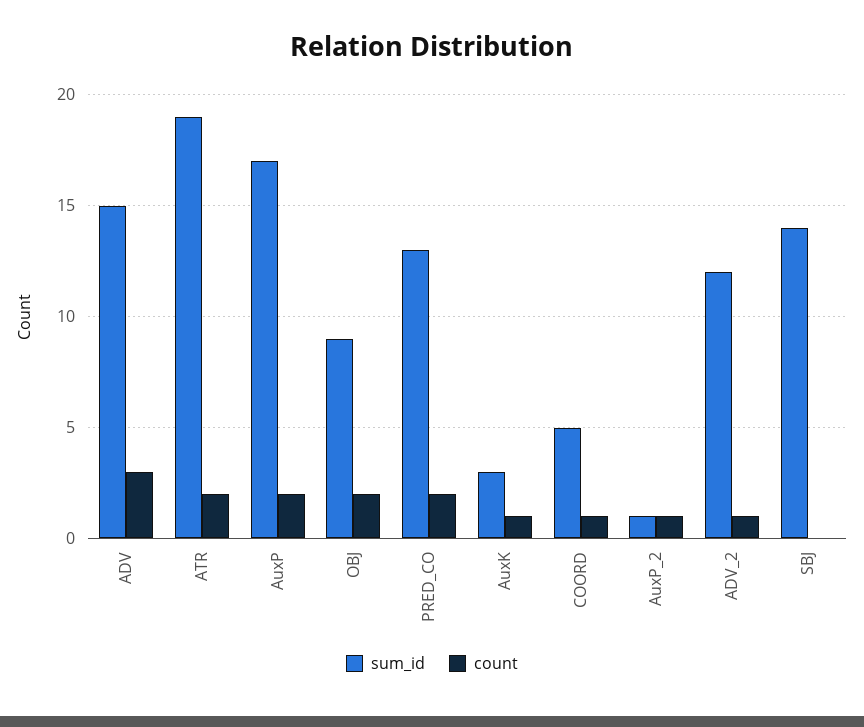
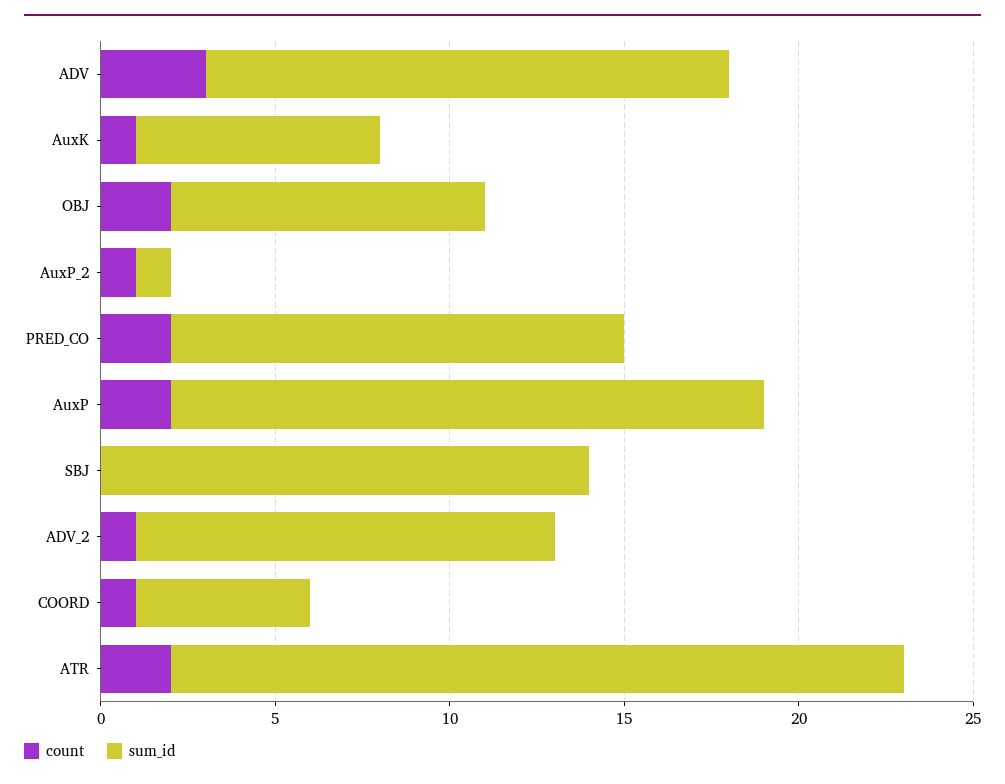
sum_id, ATR: 19 -> 21
sum_id, AuxK: 3 -> 7

